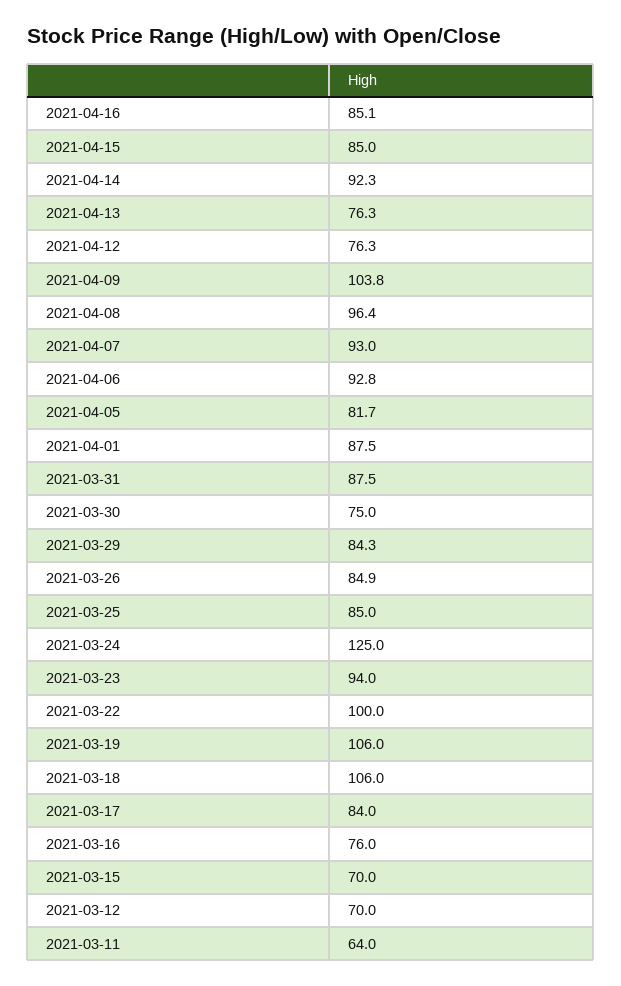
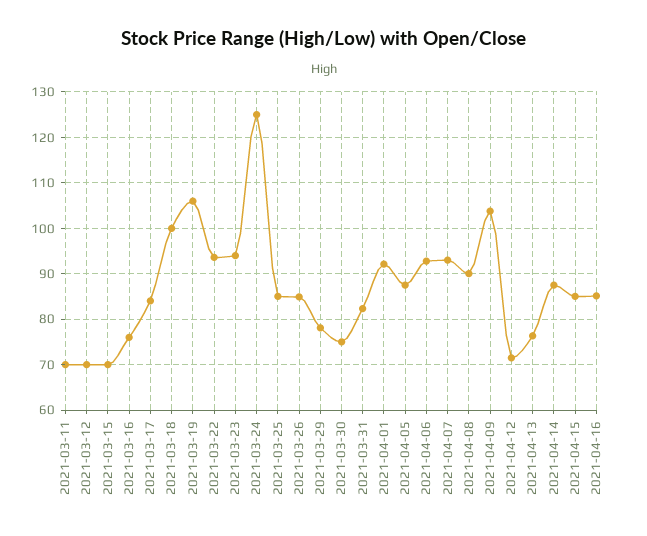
2021-04-14: 92.3 -> 88
2021-04-12: 76.3 -> 72
2021-04-08: 96.4 -> 90
2021-04-05: 81.7 -> 88
2021-04-01: 87.5 -> 92
2021-03-31: 87.5 -> 82
2021-03-29: 84.3 -> 78
2021-03-22: 100 -> 94
2021-03-18: 106 -> 100
2021-03-11: 64 -> 70

